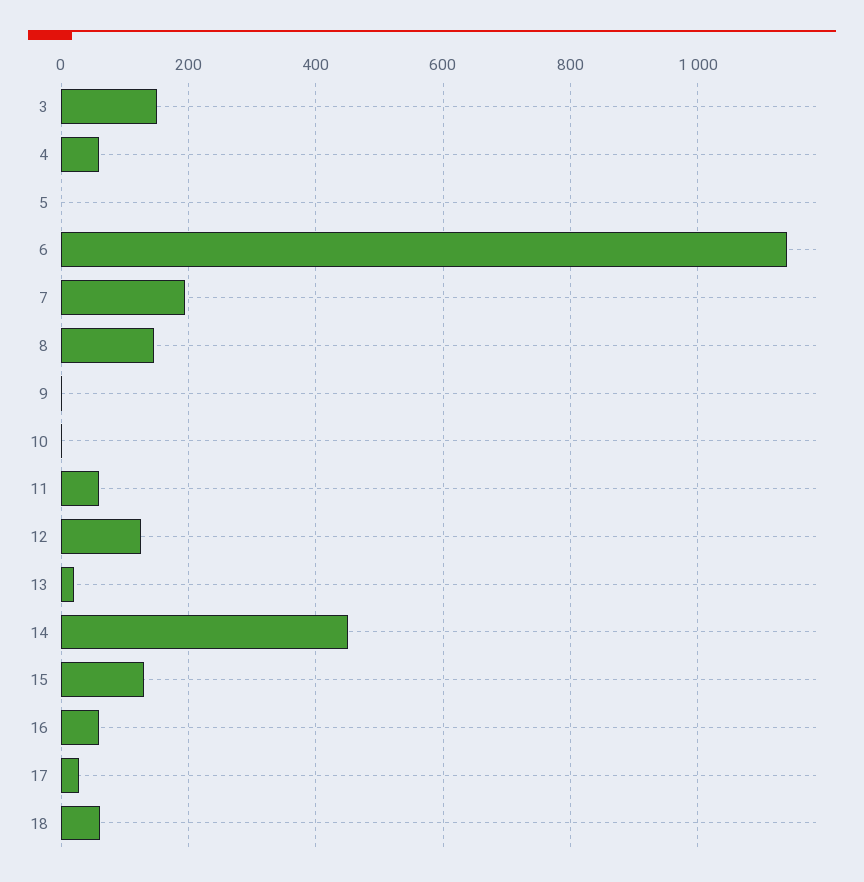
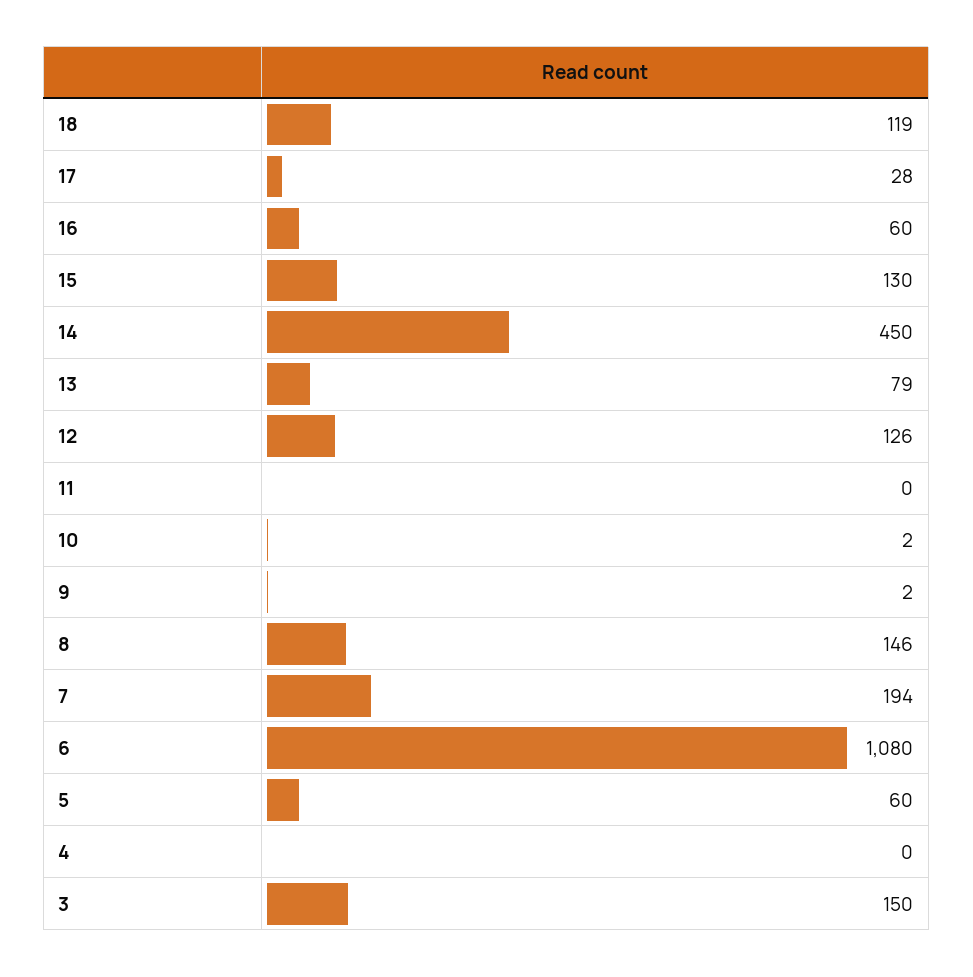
4: 60 -> 0
5: 0 -> 60
6: 1140 -> 1080
11: 60 -> 0
13: 20 -> 79
18: 60 -> 119

